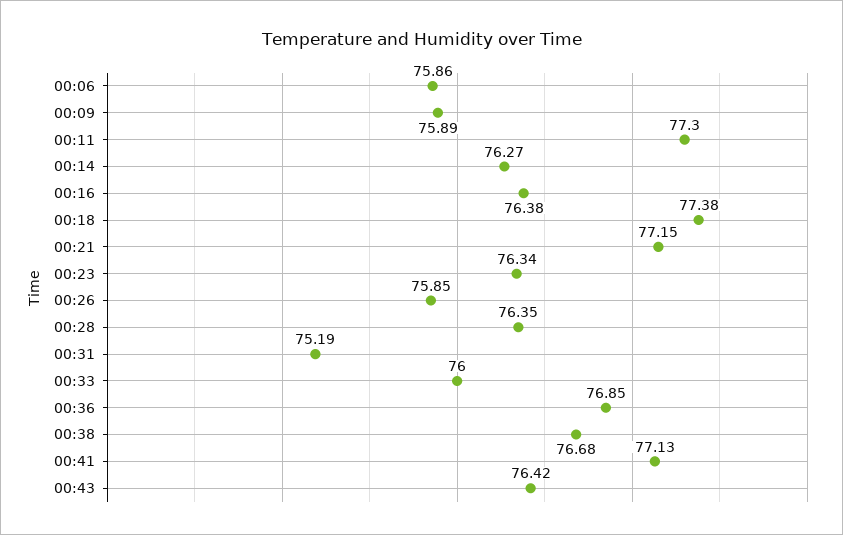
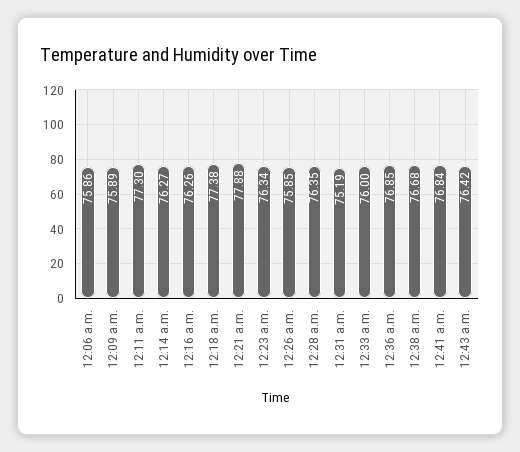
00:16: 76.38 -> 76.26
00:21: 77.15 -> 77.88
00:41: 77.13 -> 76.84

